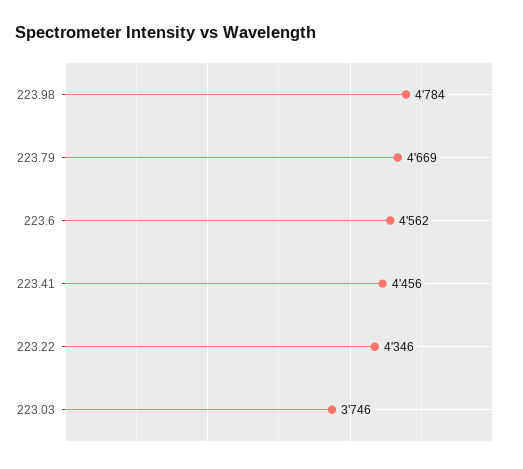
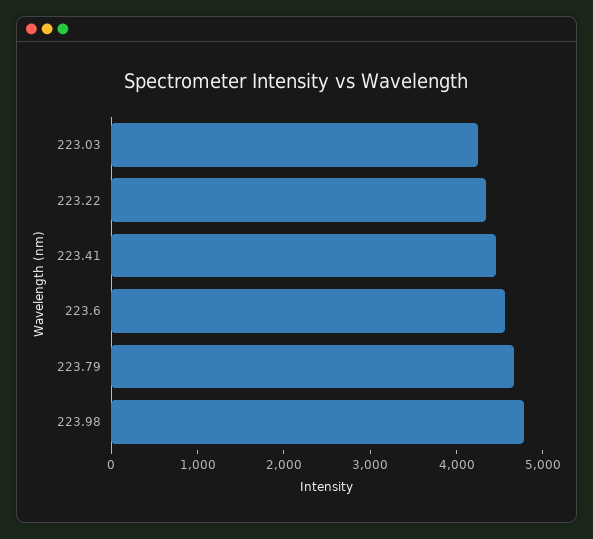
223.03: 3746 -> 4200

